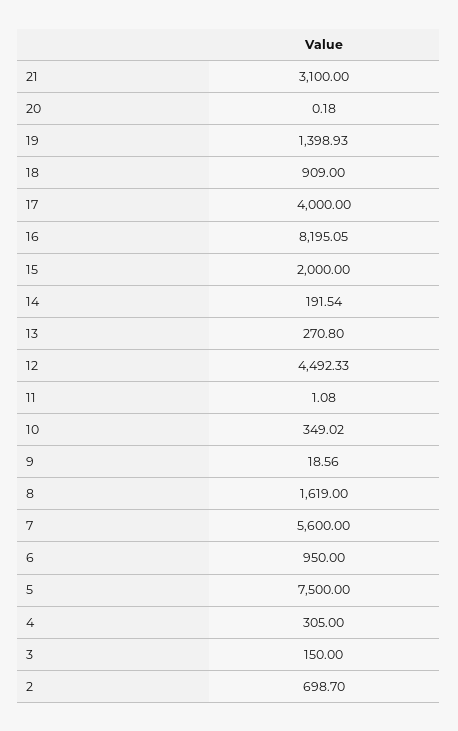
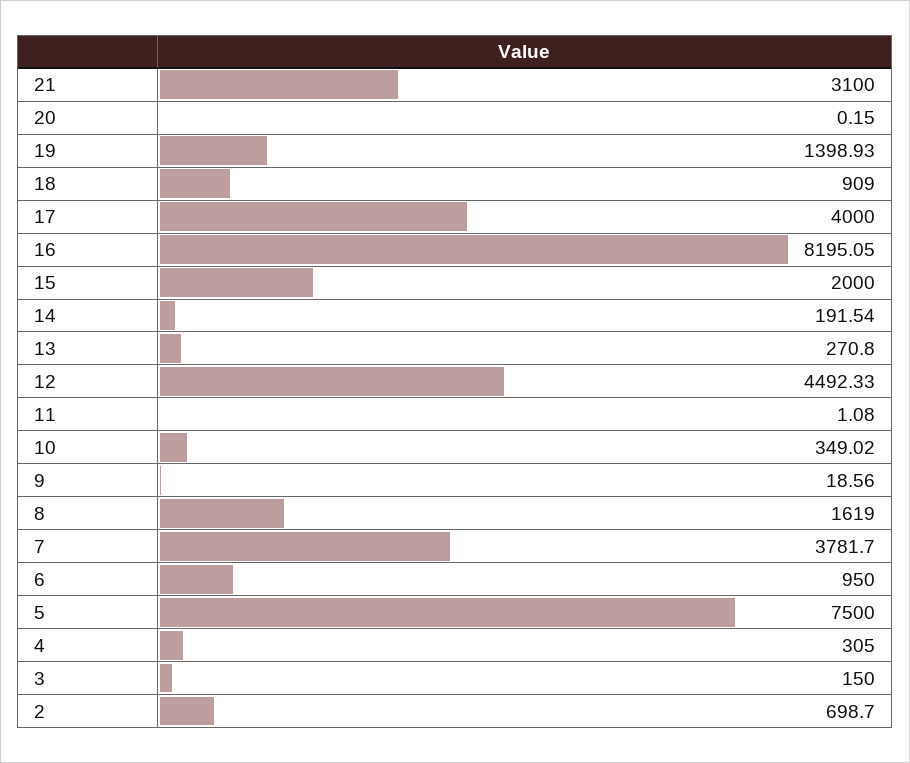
20: 0.18 -> 0.15
7: 5600 -> 3781.7

